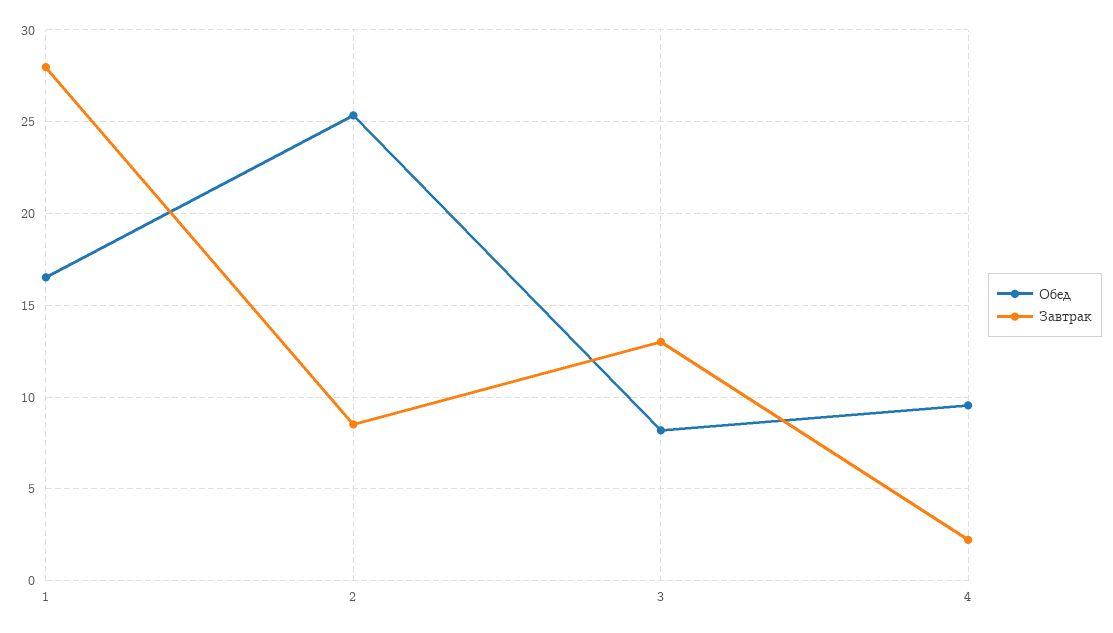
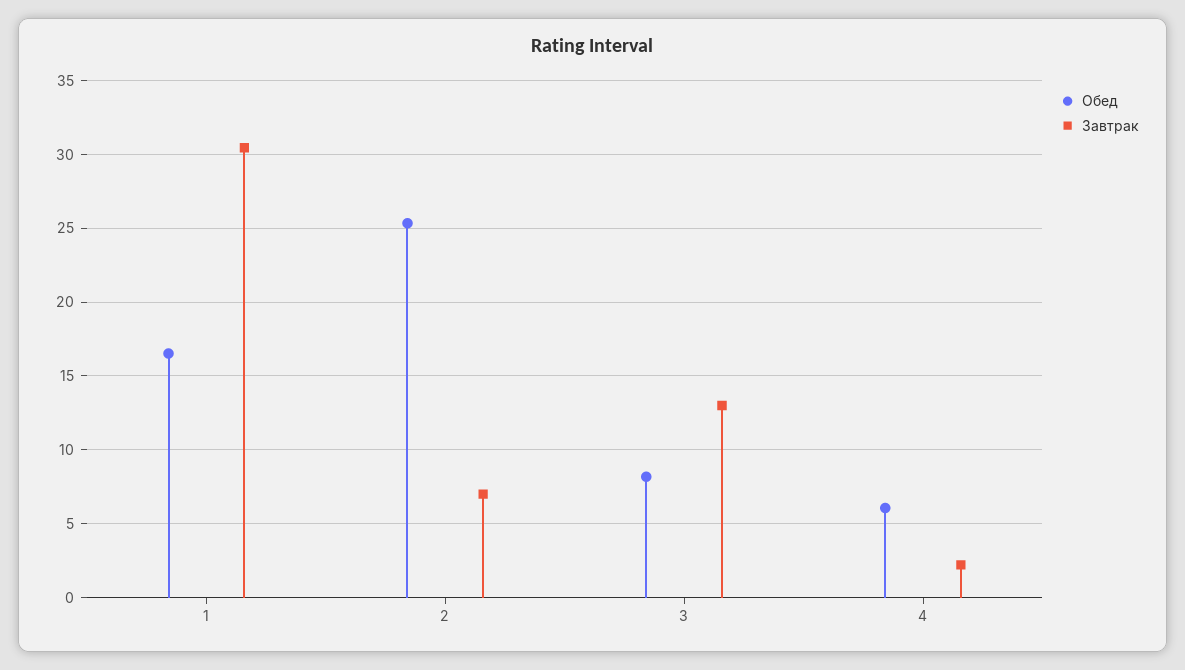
Завтрак, 1: 28 -> 30.5
Завтрак, 2: 8.5 -> 7
Обед, 4: 9.5 -> 6

